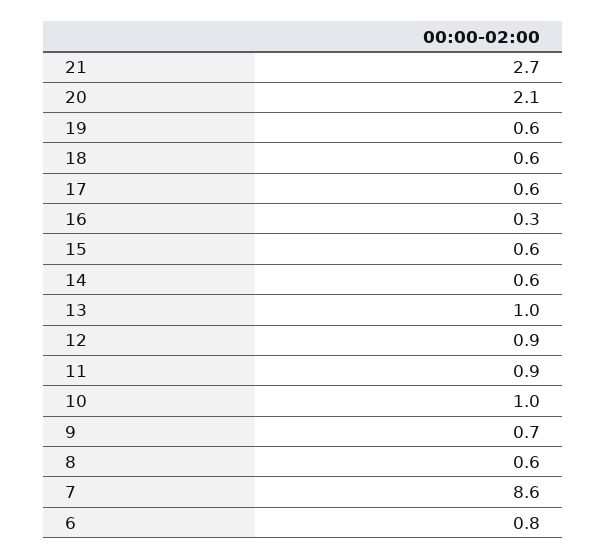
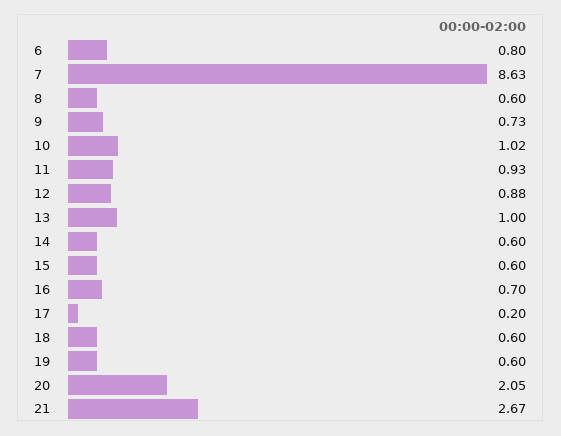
17: 0.6 -> 0.2
16: 0.3 -> 0.7

